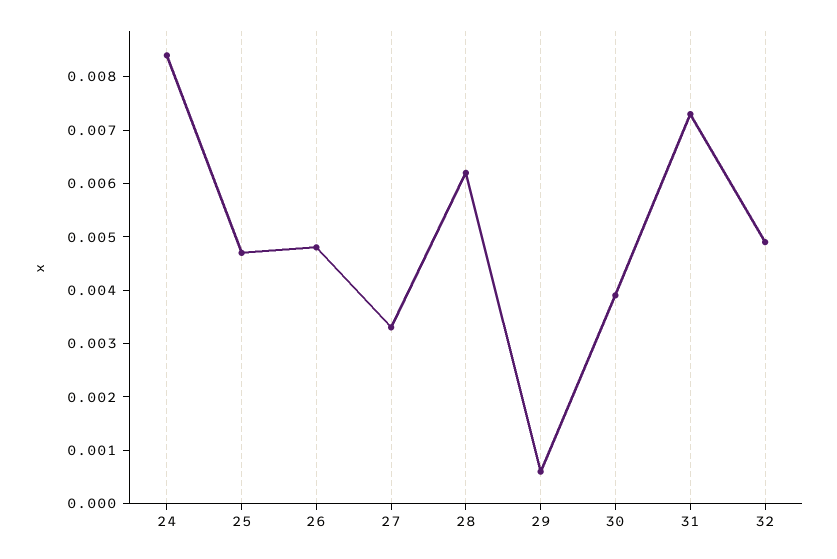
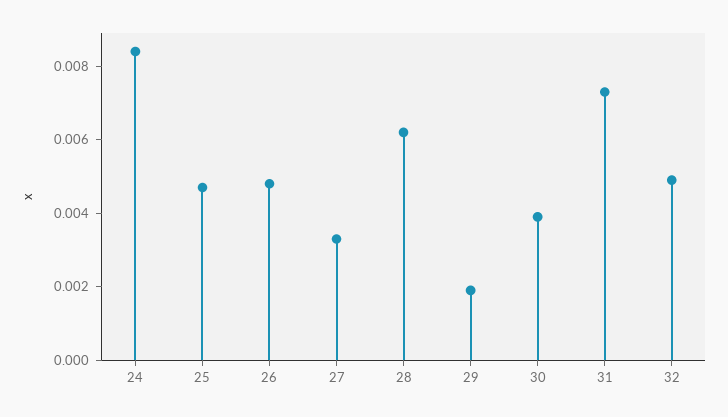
29: 0.0005 -> 0.002

